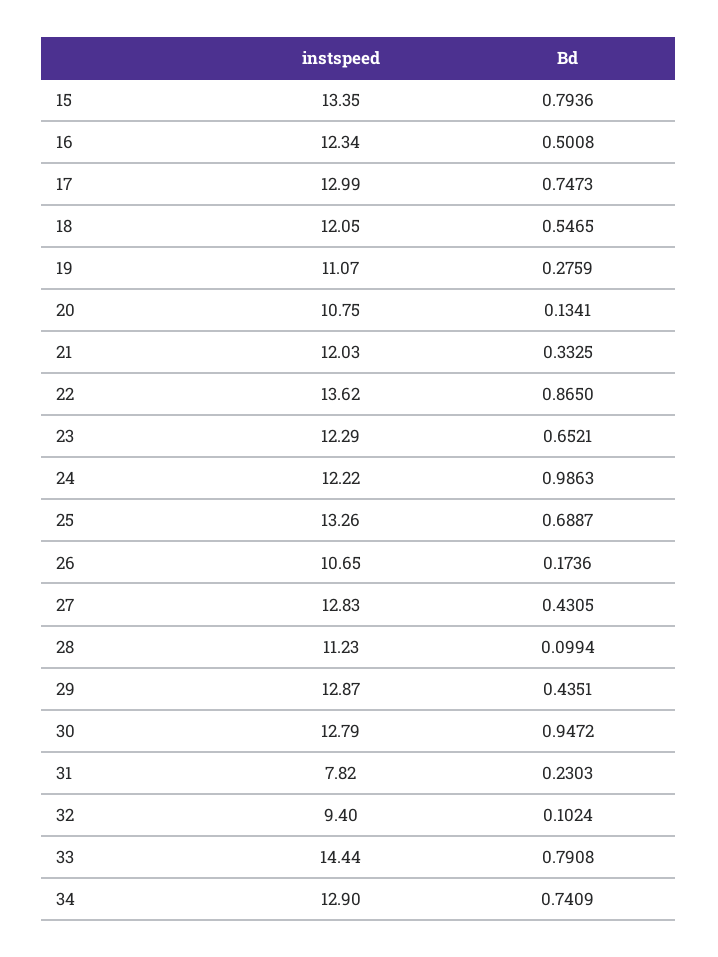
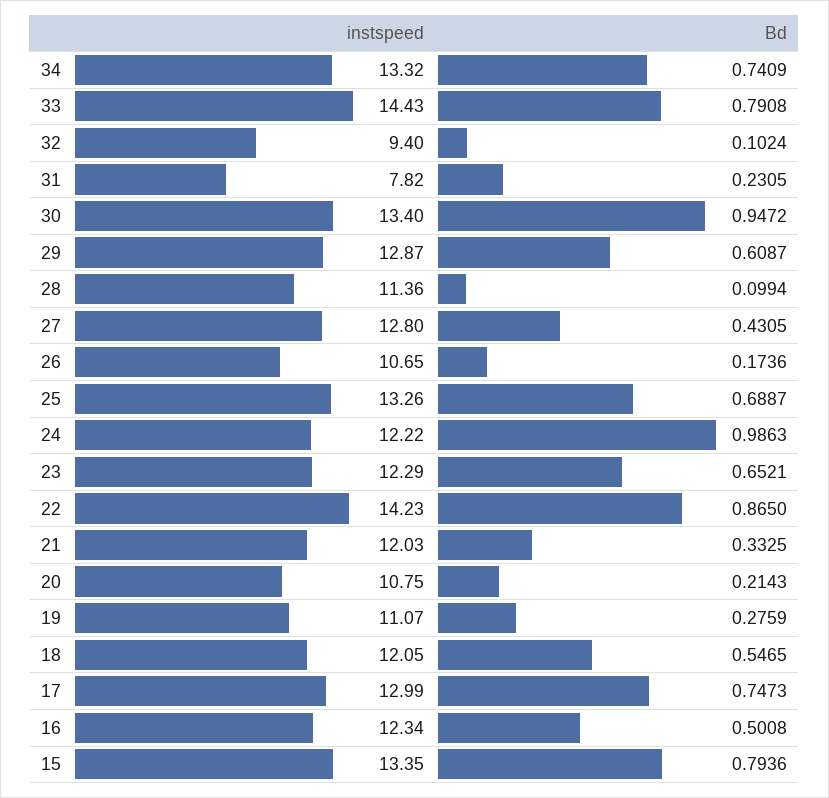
Bd, 20: 0.1341 -> 0.2143
instspeed, 22: 13.62 -> 14.23
instspeed, 27: 12.83 -> 12.8
instspeed, 28: 11.23 -> 11.36
Bd, 29: 0.4351 -> 0.6087
instspeed, 30: 12.79 -> 13.4
Bd, 31: 0.2303 -> 0.2305
instspeed, 33: 14.44 -> 14.43
instspeed, 34: 12.9 -> 13.32

